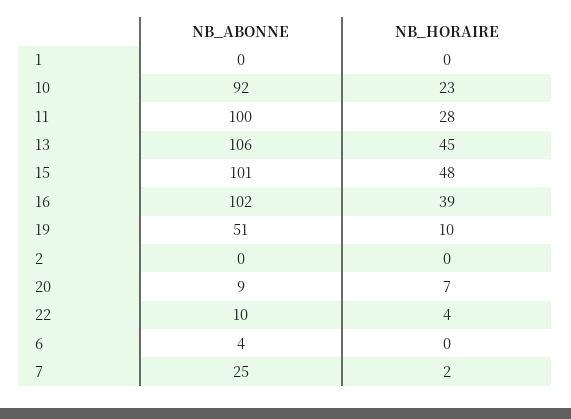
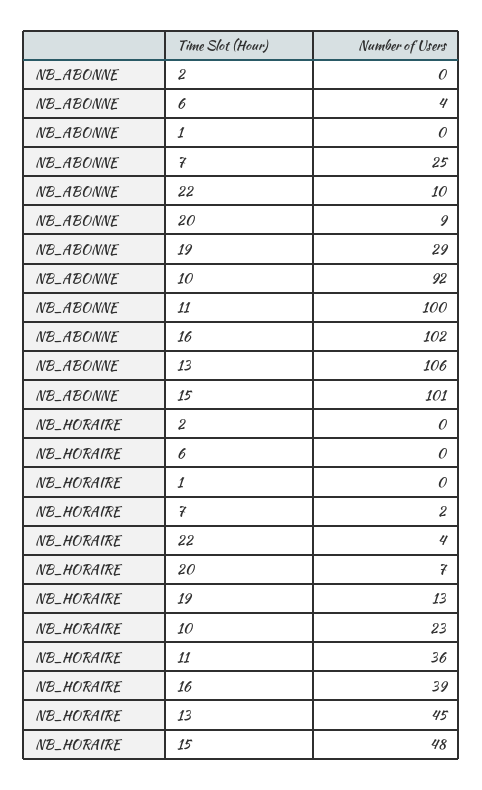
NB_HORAIRE, 11: 28 -> 36
NB_ABONNE, 19: 51 -> 29
NB_HORAIRE, 19: 10 -> 13

